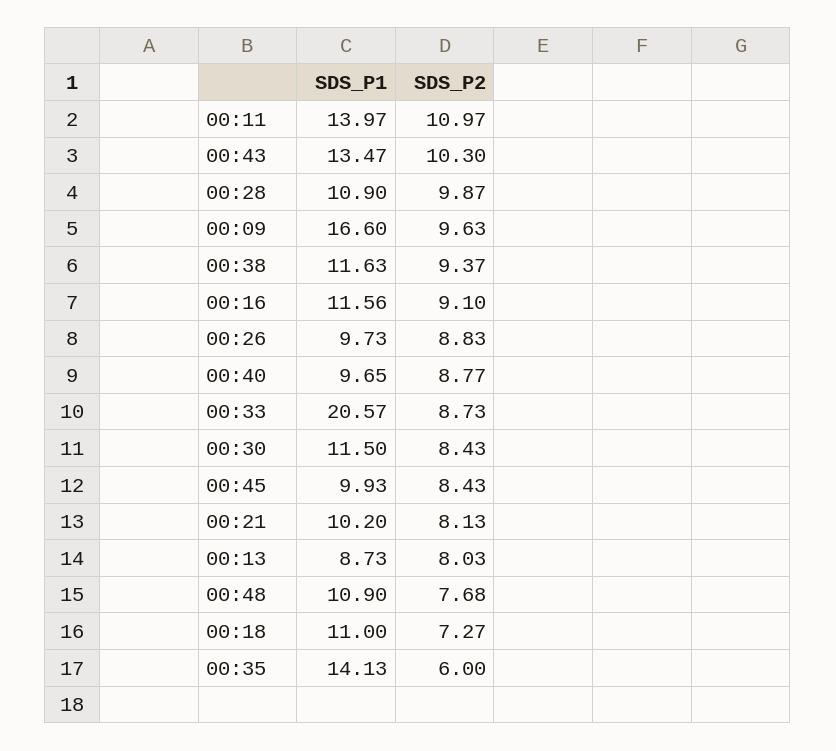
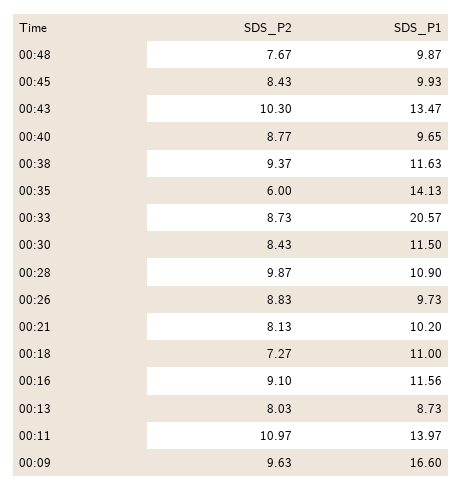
SDS_P1, 00:48: 10.9 -> 9.87
SDS_P2, 00:48: 7.68 -> 7.67

